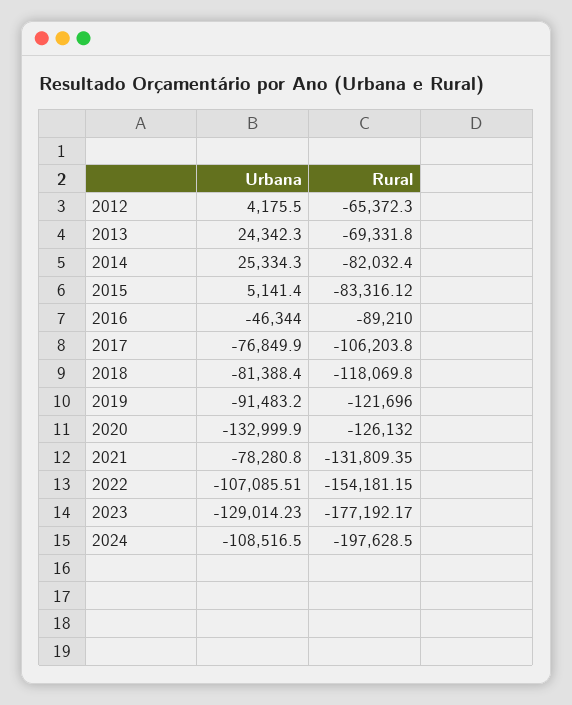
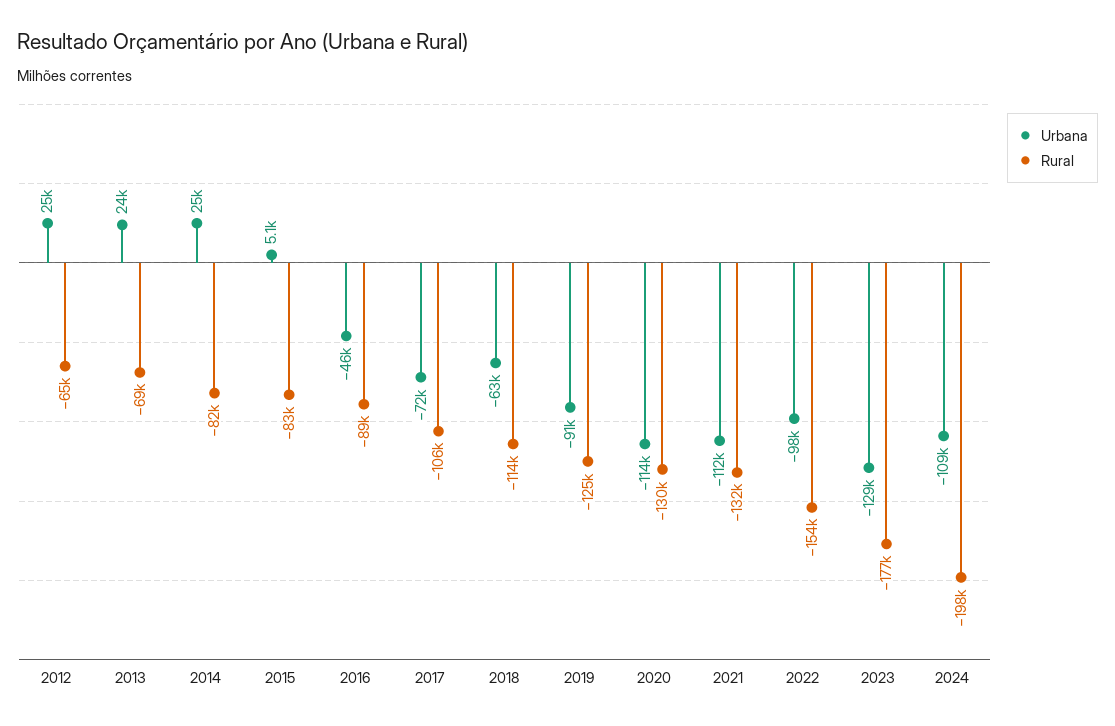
Urbana, 2012: 4175.5 -> 25000
Urbana, 2017: -76849.9 -> -72000
Urbana, 2018: -81388.4 -> -63000
Rural, 2018: -118069.8 -> -114000
Rural, 2019: -121696 -> -125000
Urbana, 2020: -132999.9 -> -114000
Rural, 2020: -126132 -> -130000
Urbana, 2021: -78280.8 -> -112000
Urbana, 2022: -107085.51 -> -98000

